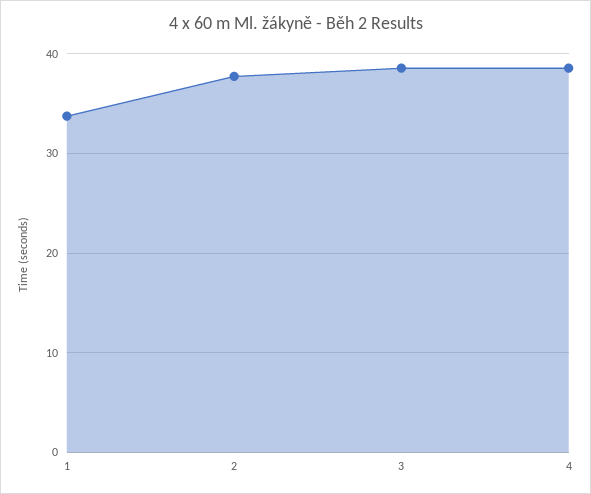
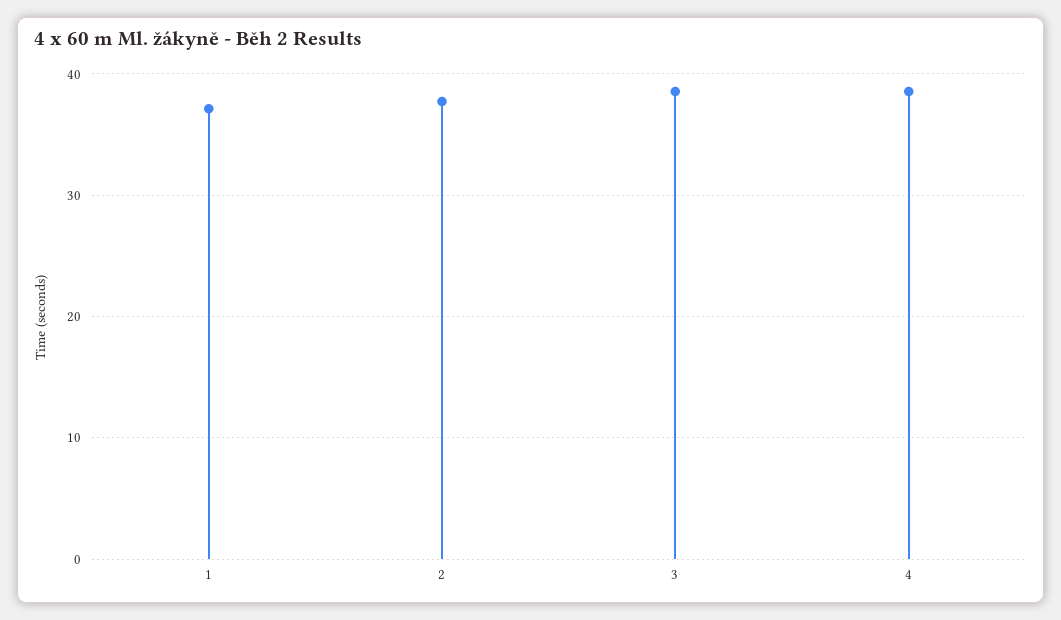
1: 34 -> 37

